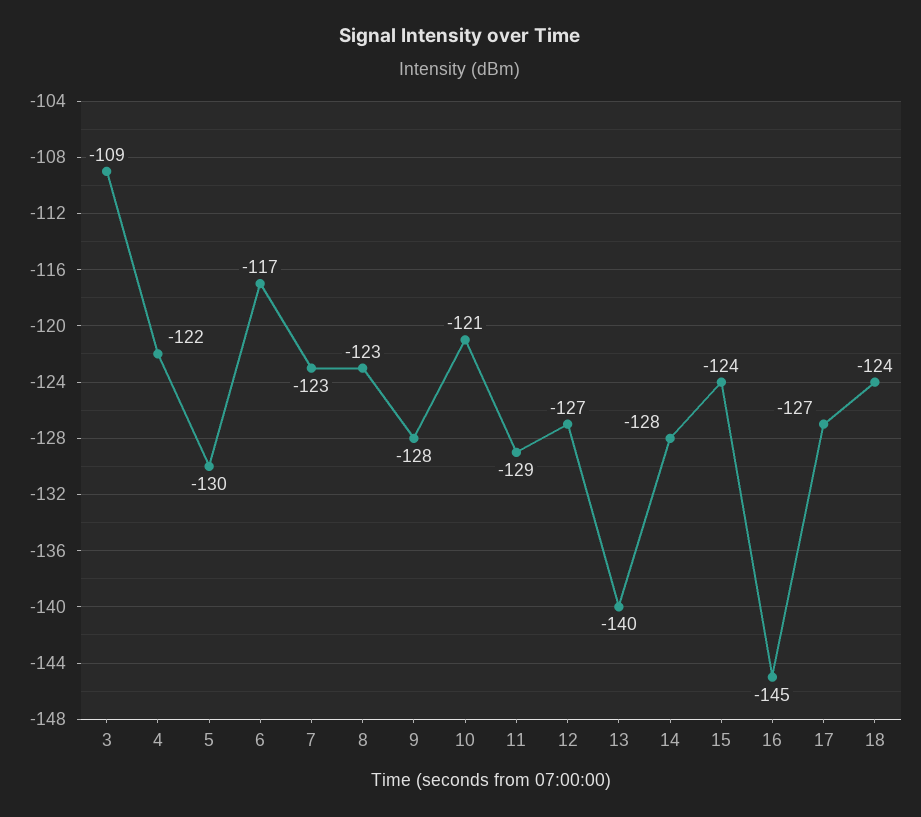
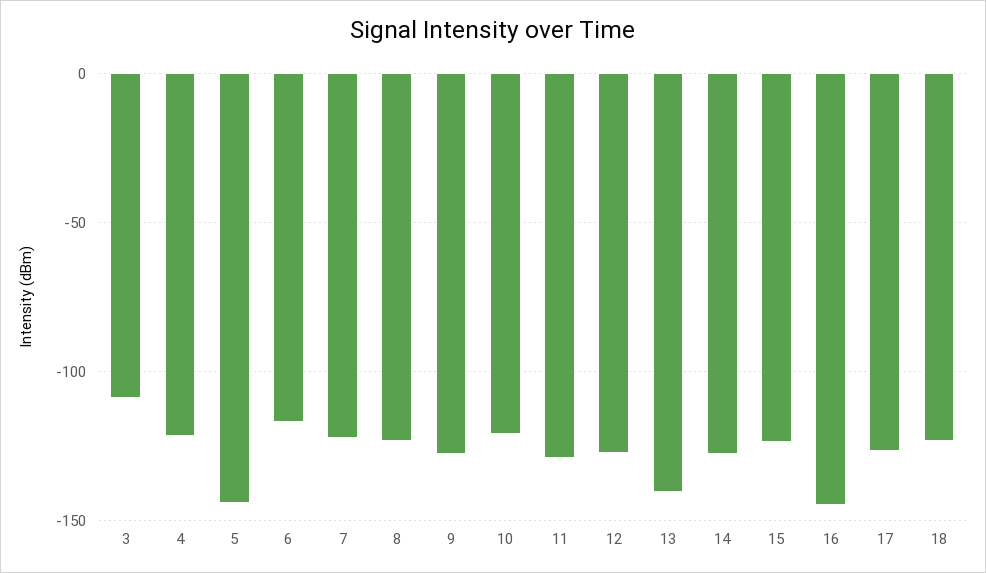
5: -130 -> -145

